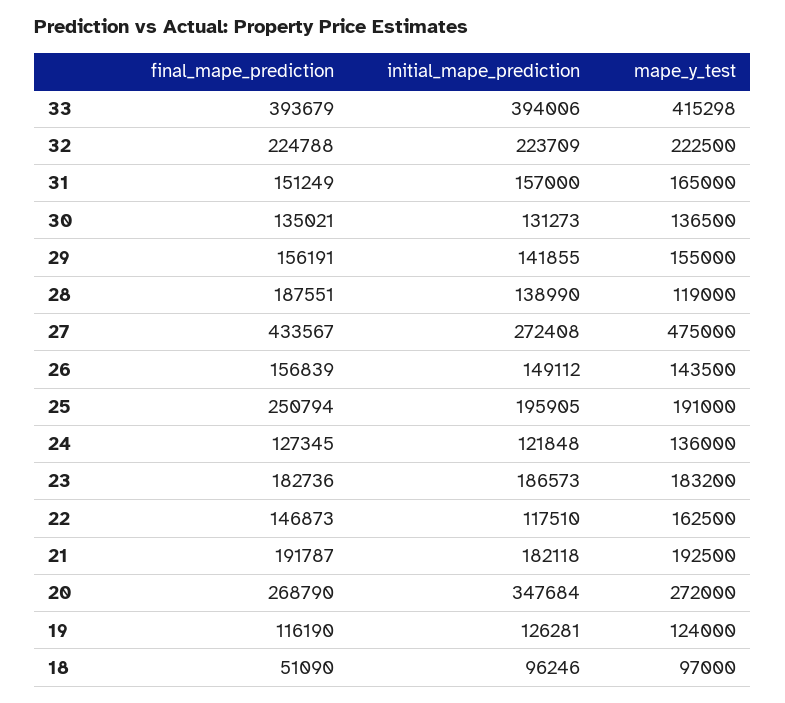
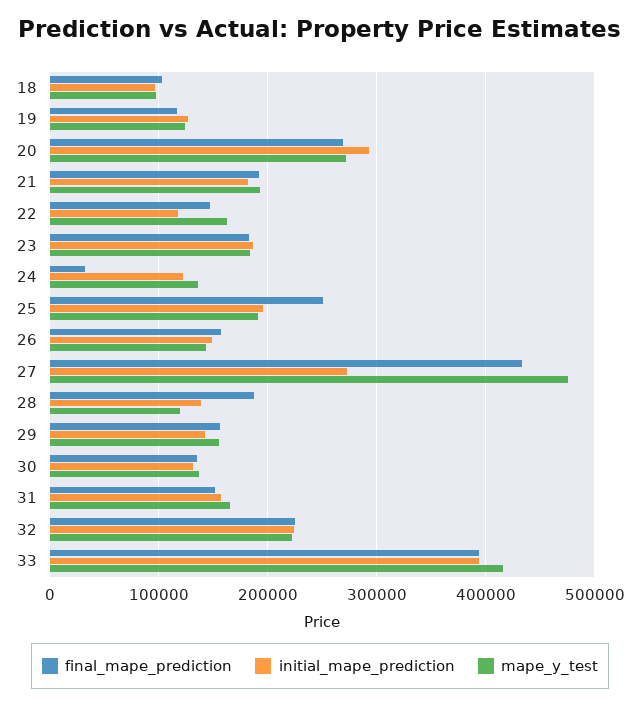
final_mape_prediction, 24: 127345 -> 30000
initial_mape_prediction, 20: 347684 -> 290000
final_mape_prediction, 18: 51090 -> 100000

